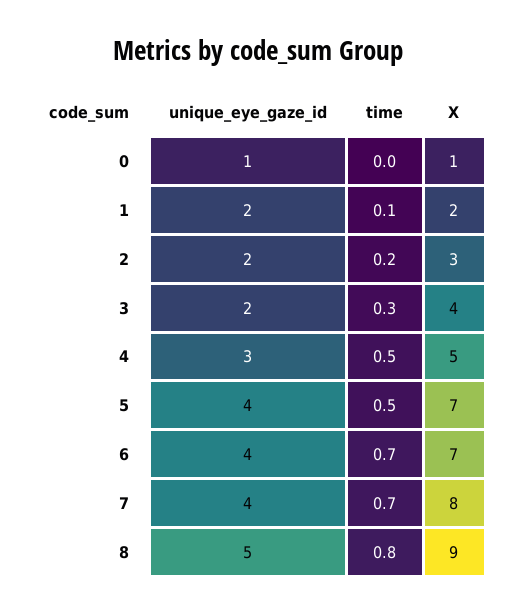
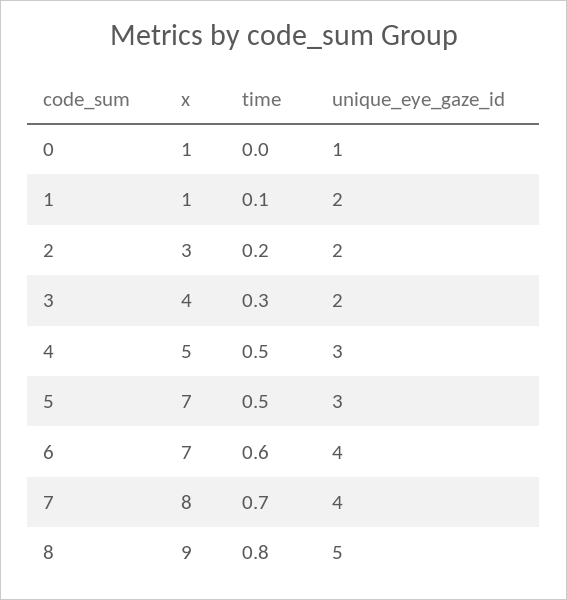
X, 1: 2 -> 1
unique_eye_gaze_id, 5: 4 -> 3
time, 6: 0.7 -> 0.6

